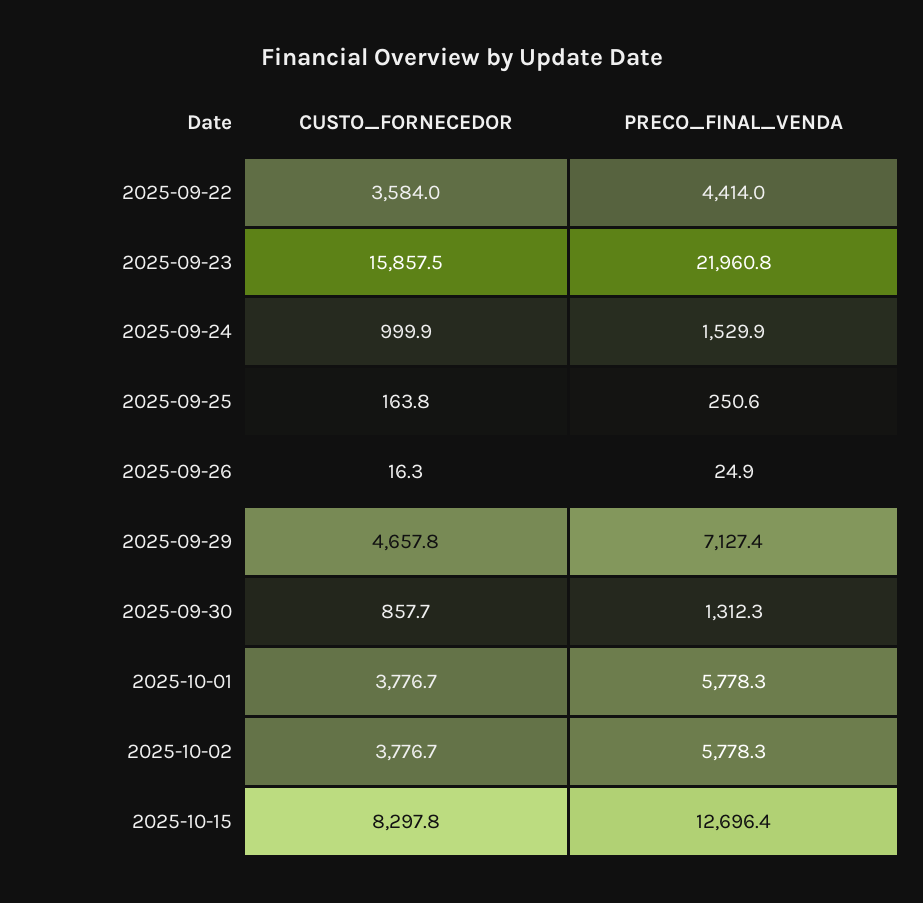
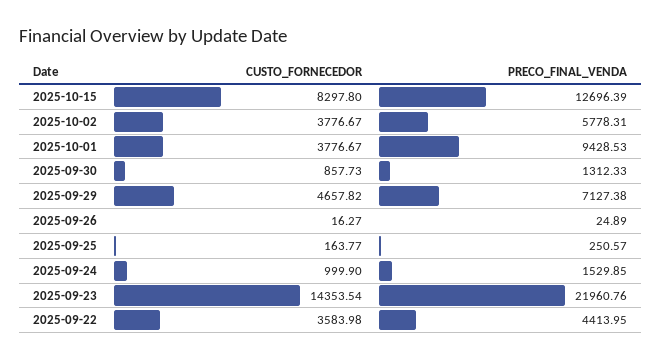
CUSTO_FORNECEDOR, 2025-09-23: 15857.5 -> 14353.54
PRECO_FINAL_VENDA, 2025-10-01: 5778.3 -> 9428.53

